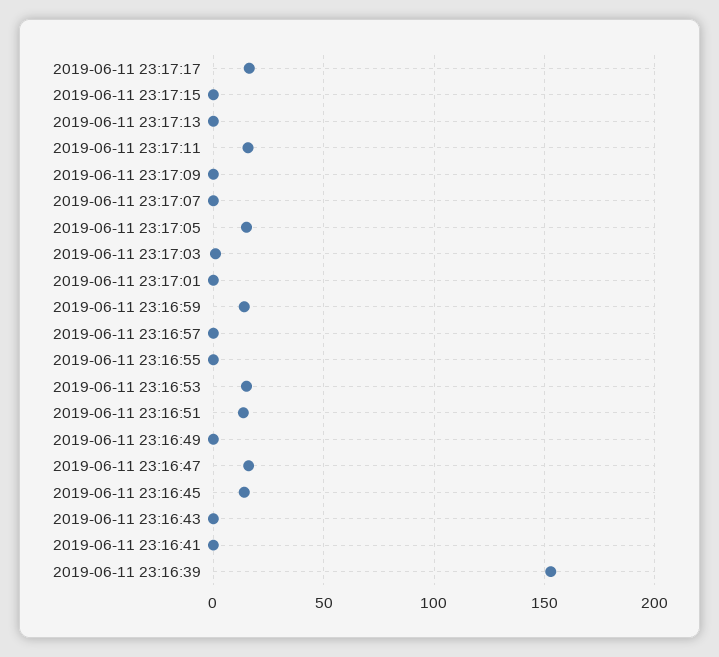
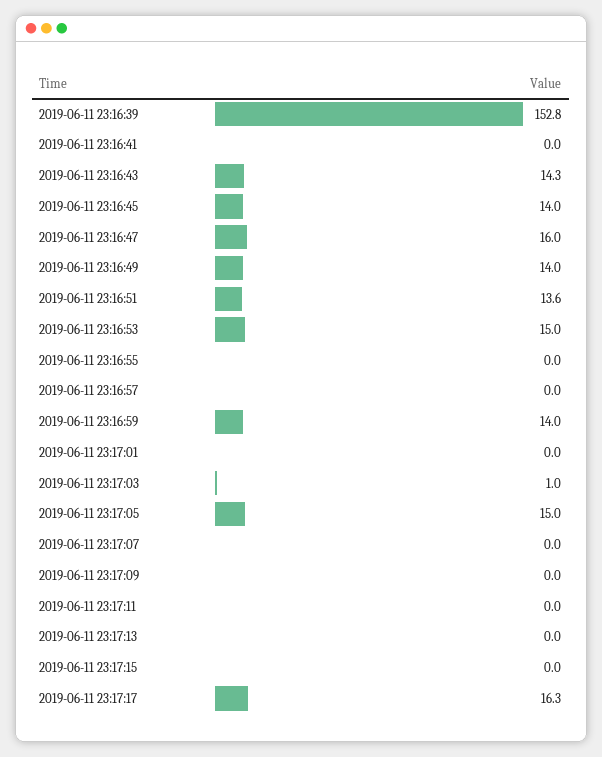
2019-06-11 23:17:11: 15 -> 0
2019-06-11 23:16:49: 0 -> 14
2019-06-11 23:16:43: 0 -> 14.3

